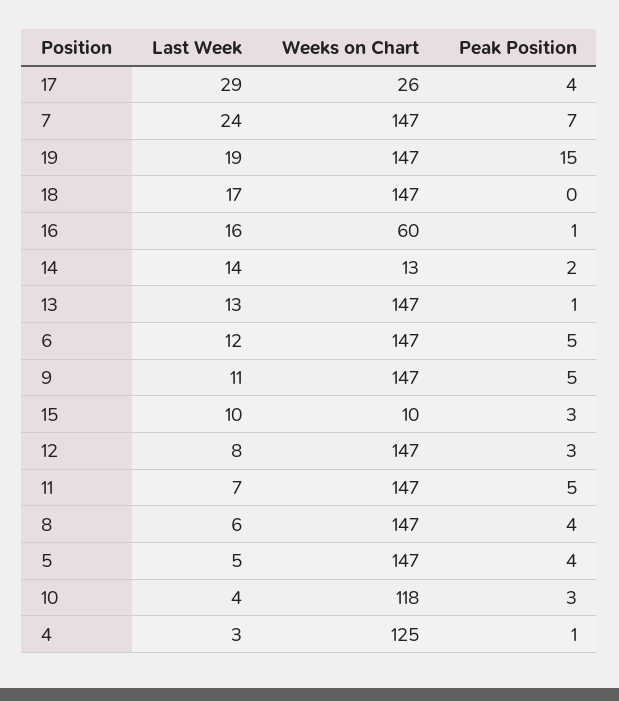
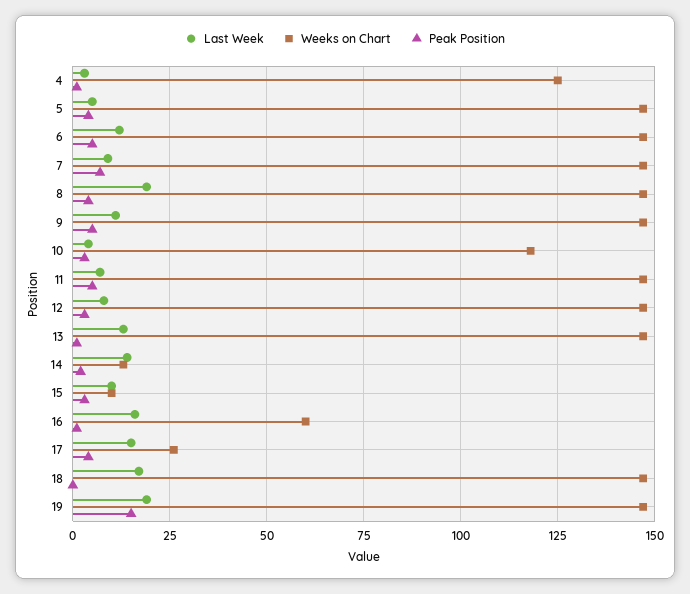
Last Week, 17: 29 -> 15
Last Week, 7: 24 -> 10
Last Week, 8: 6 -> 20

